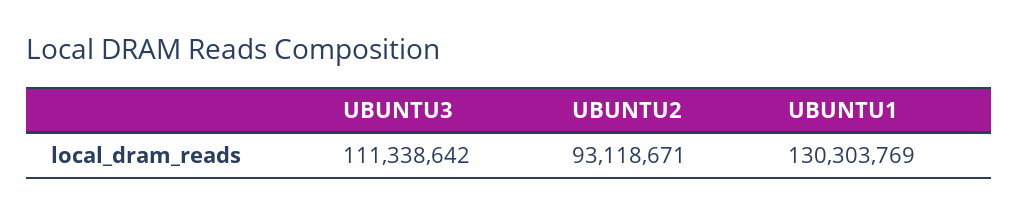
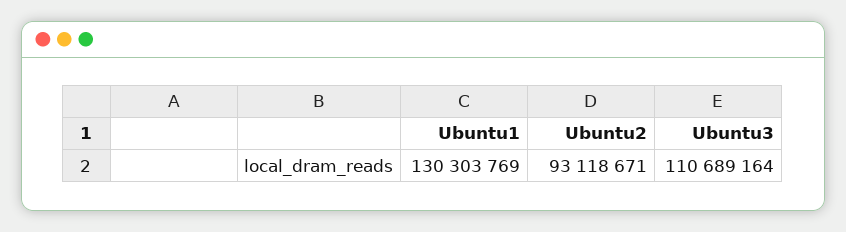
UBUNTU3: 111338642 -> 110689164

